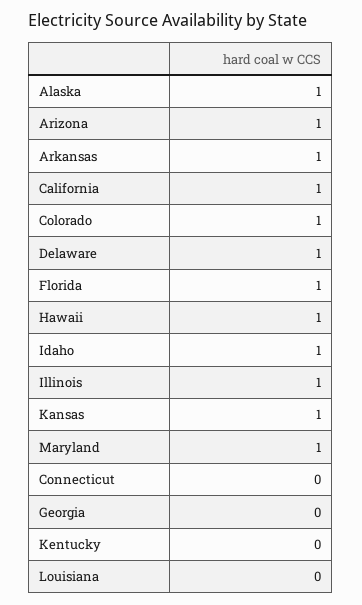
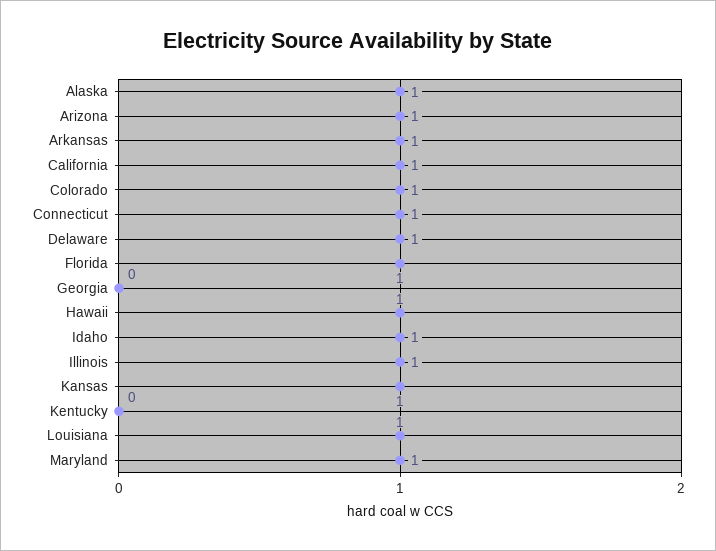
Connecticut: 0 -> 1
Louisiana: 0 -> 1

